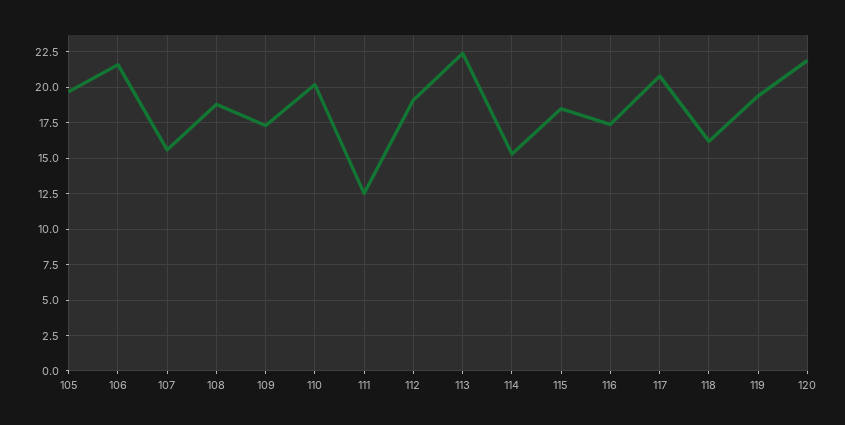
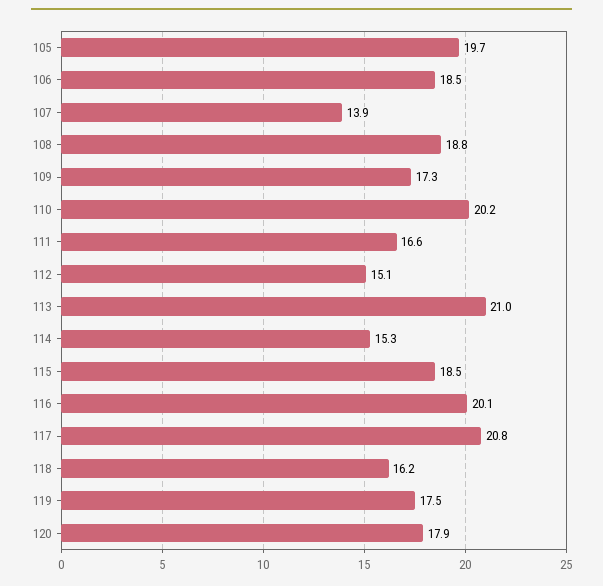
106: 21.5 -> 18.5
107: 15.5 -> 13.9
111: 12.5 -> 16.6
112: 19 -> 15.1
113: 22.5 -> 21
116: 17.5 -> 20.1
119: 19.5 -> 17.5
120: 22 -> 17.9

